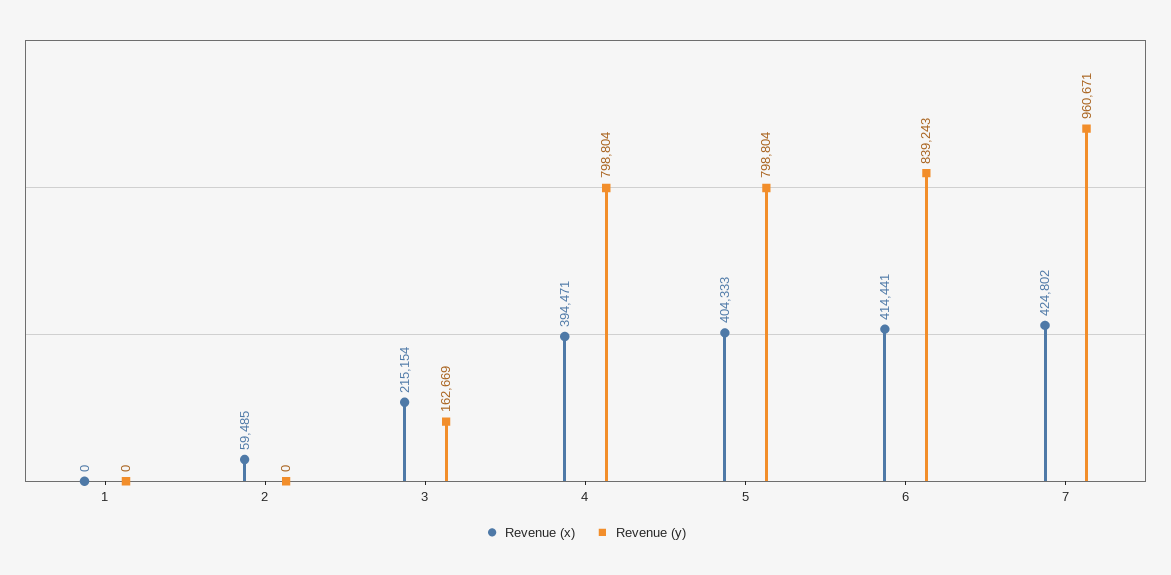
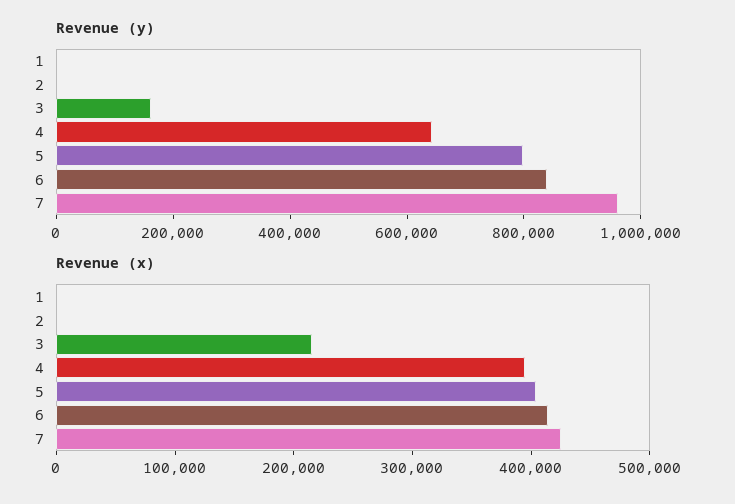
Revenue (x), 2: 59485 -> 0
Revenue (y), 4: 798804 -> 650000

